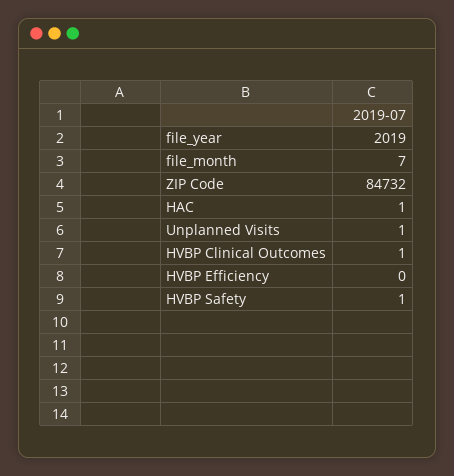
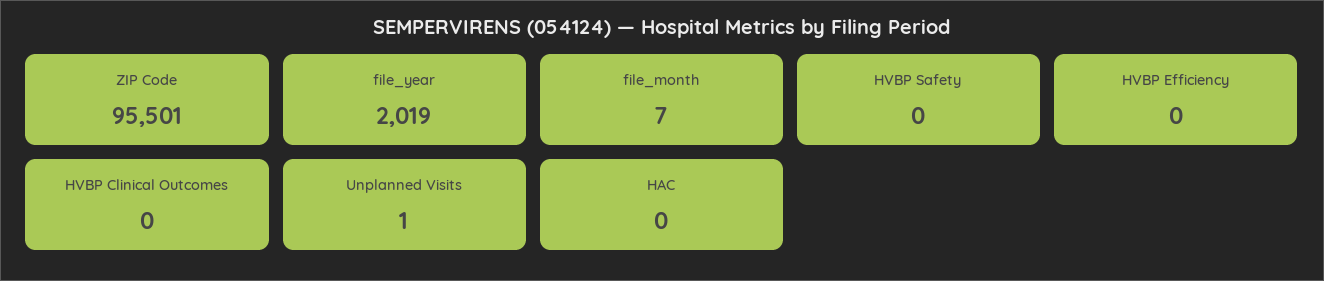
ZIP Code: 84732 -> 95501
HAC: 1 -> 0
HVBP Clinical Outcomes: 1 -> 0
HVBP Safety: 1 -> 0

